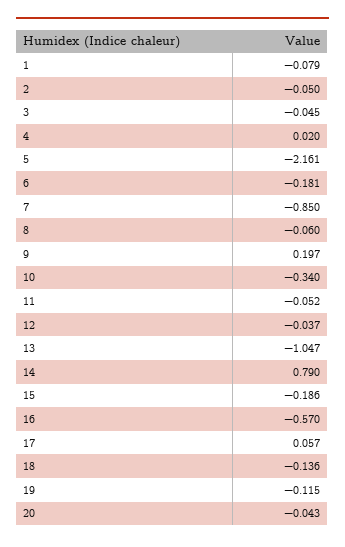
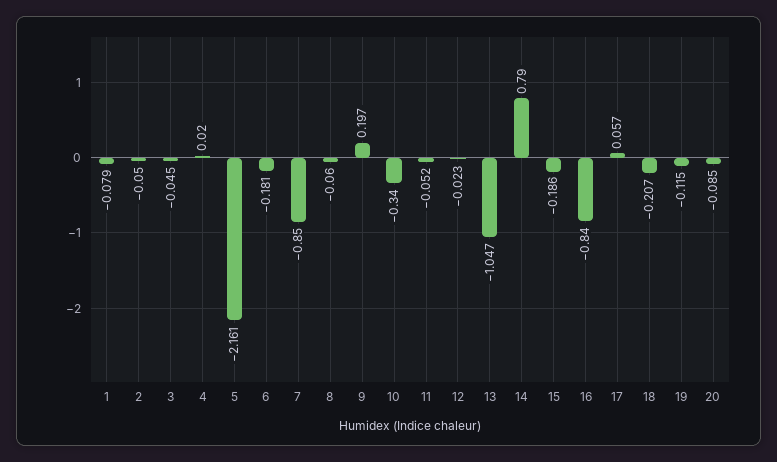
12: -0.037 -> -0.023
16: -0.57 -> -0.84
18: -0.136 -> -0.207
20: -0.043 -> -0.085

